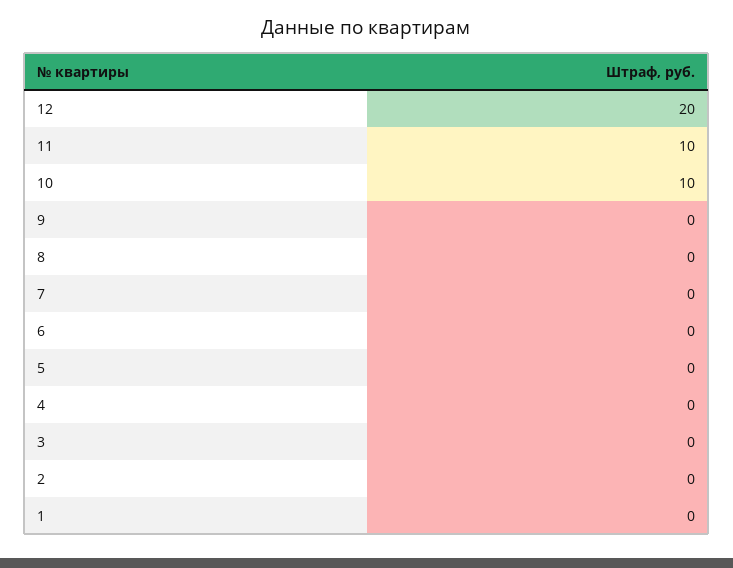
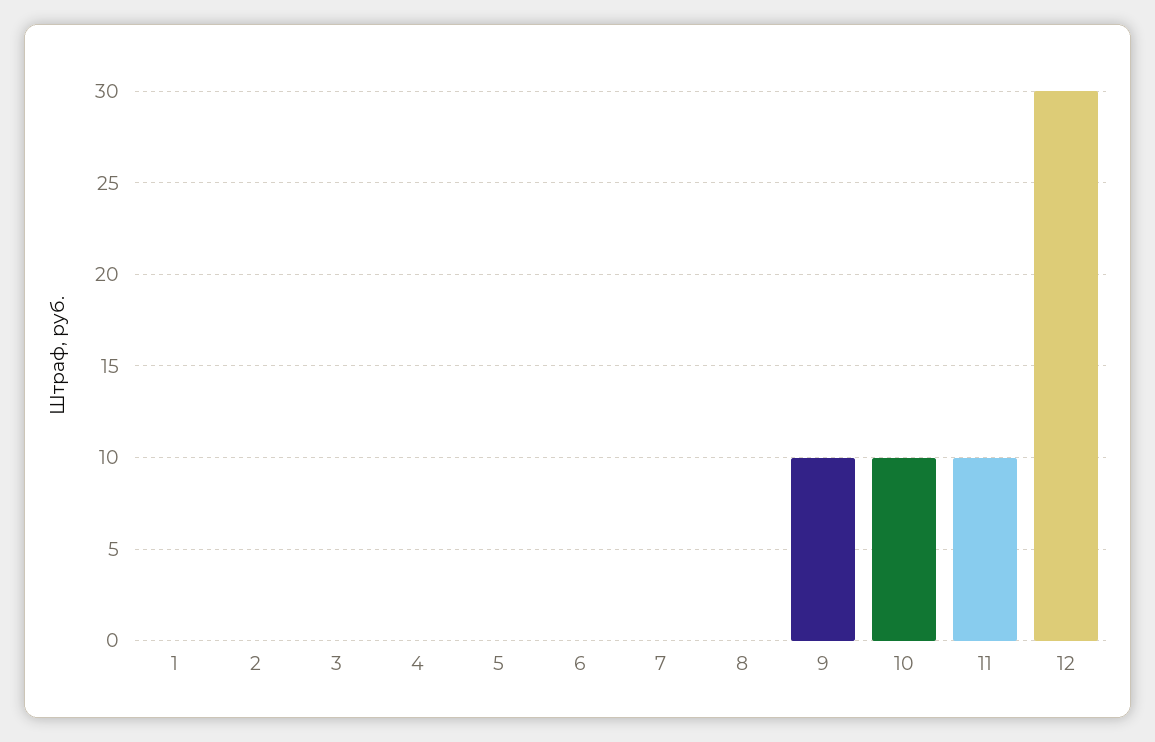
12: 20 -> 30
9: 0 -> 10

